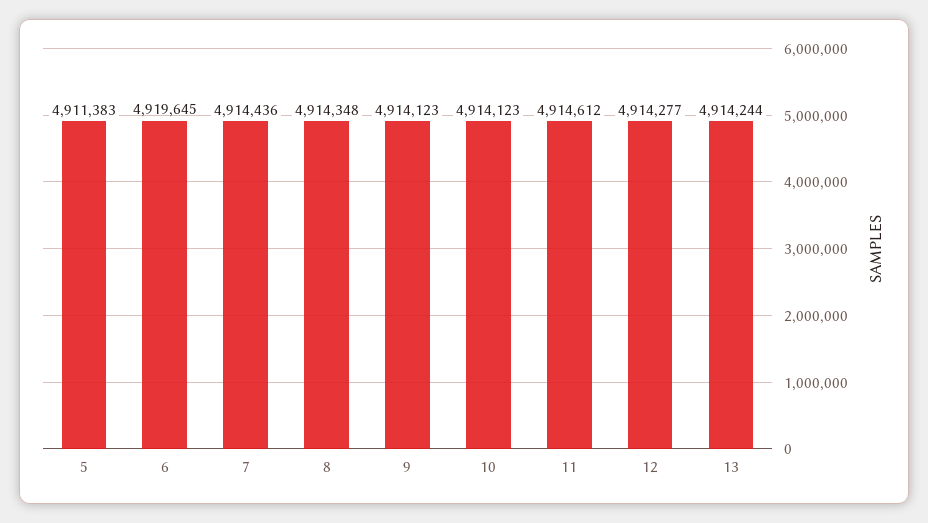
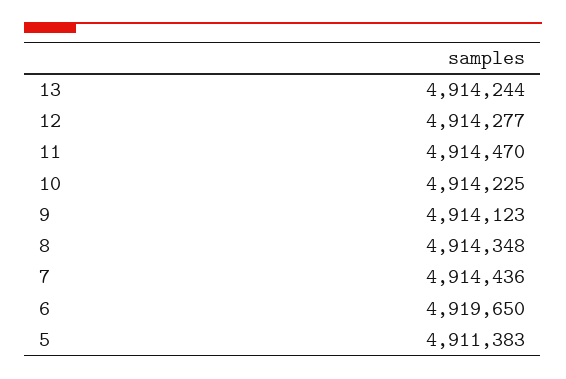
6: 4919645 -> 4919650
10: 4914123 -> 4914225
11: 4914612 -> 4914470

